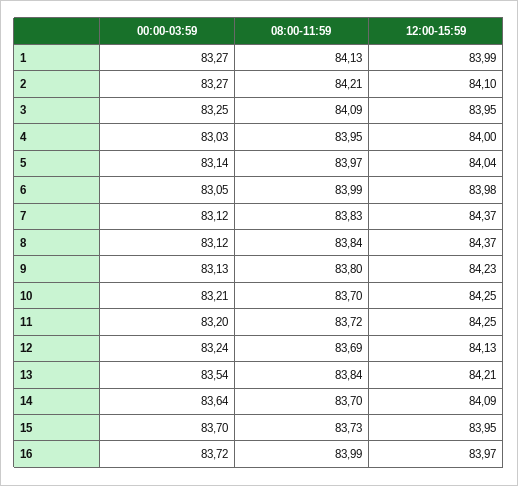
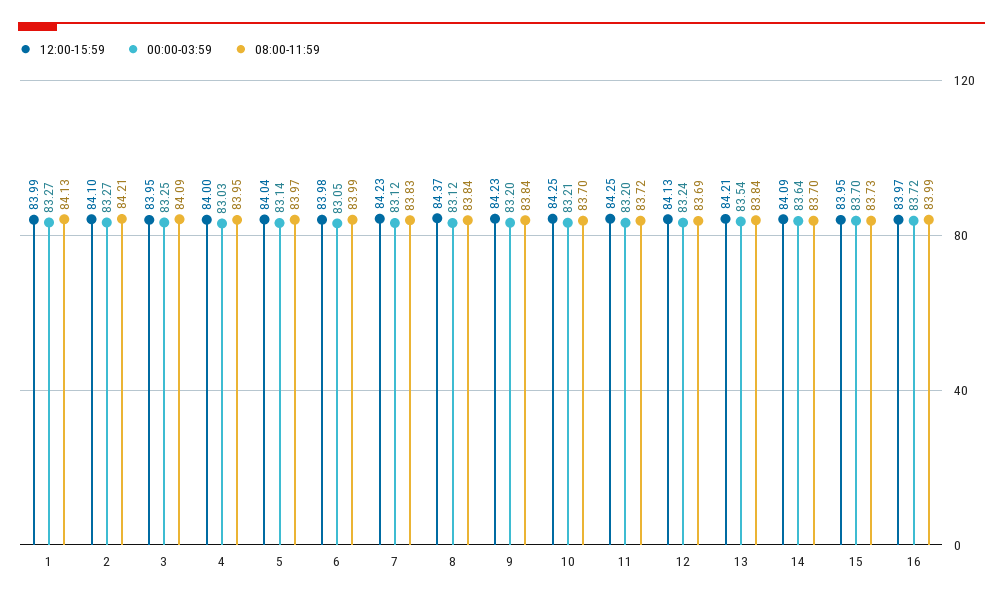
12:00-15:59, 7: 84.37 -> 84.23
00:00-03:59, 9: 83.13 -> 83.2
08:00-11:59, 9: 83.8 -> 83.84

